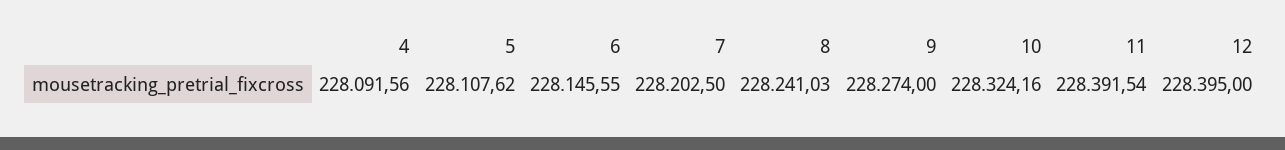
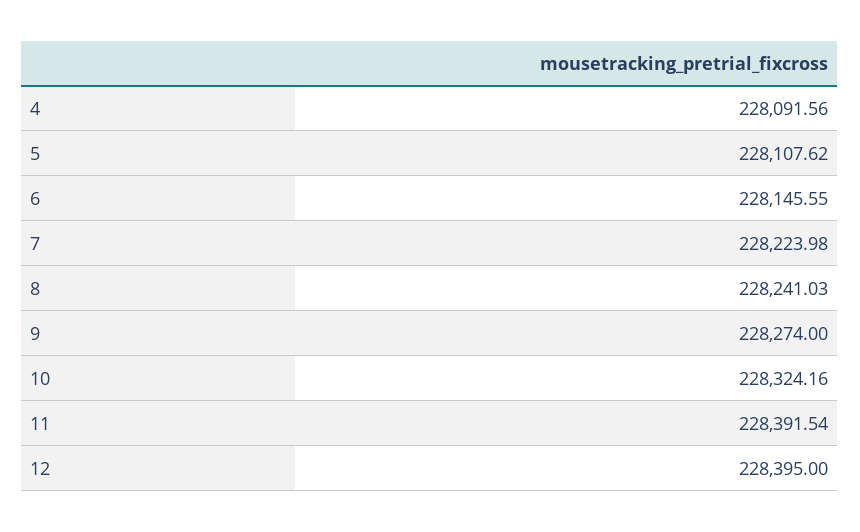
7: 228202.5 -> 228223.98

